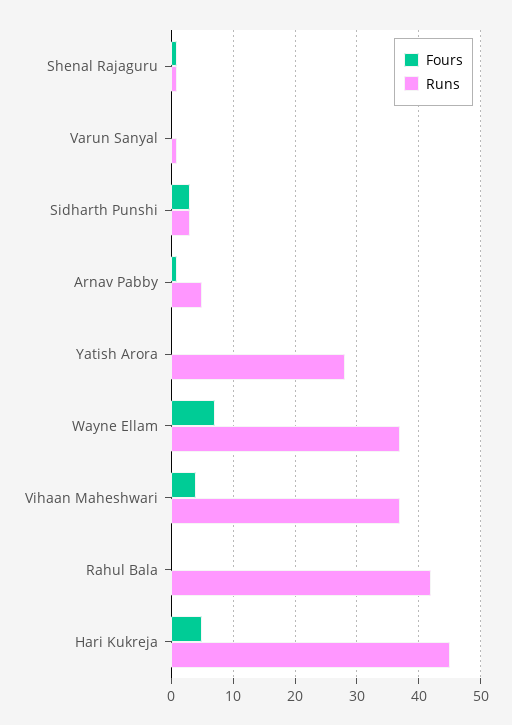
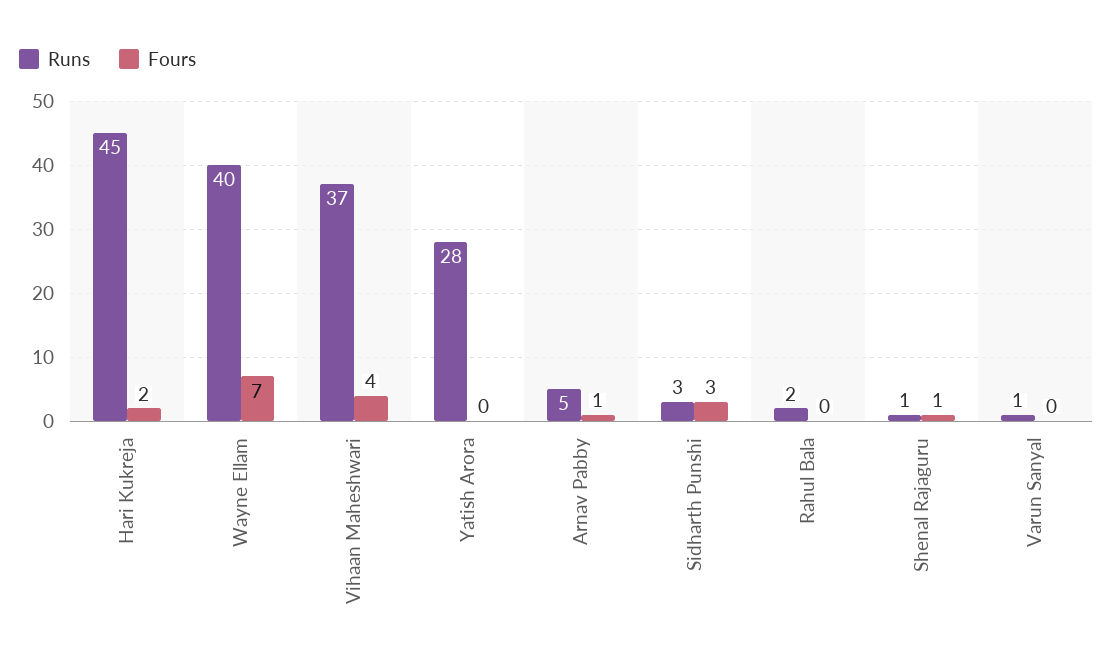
Runs, Wayne Ellam: 37 -> 40
Runs, Rahul Bala: 42 -> 2
Fours, Hari Kukreja: 5 -> 2

